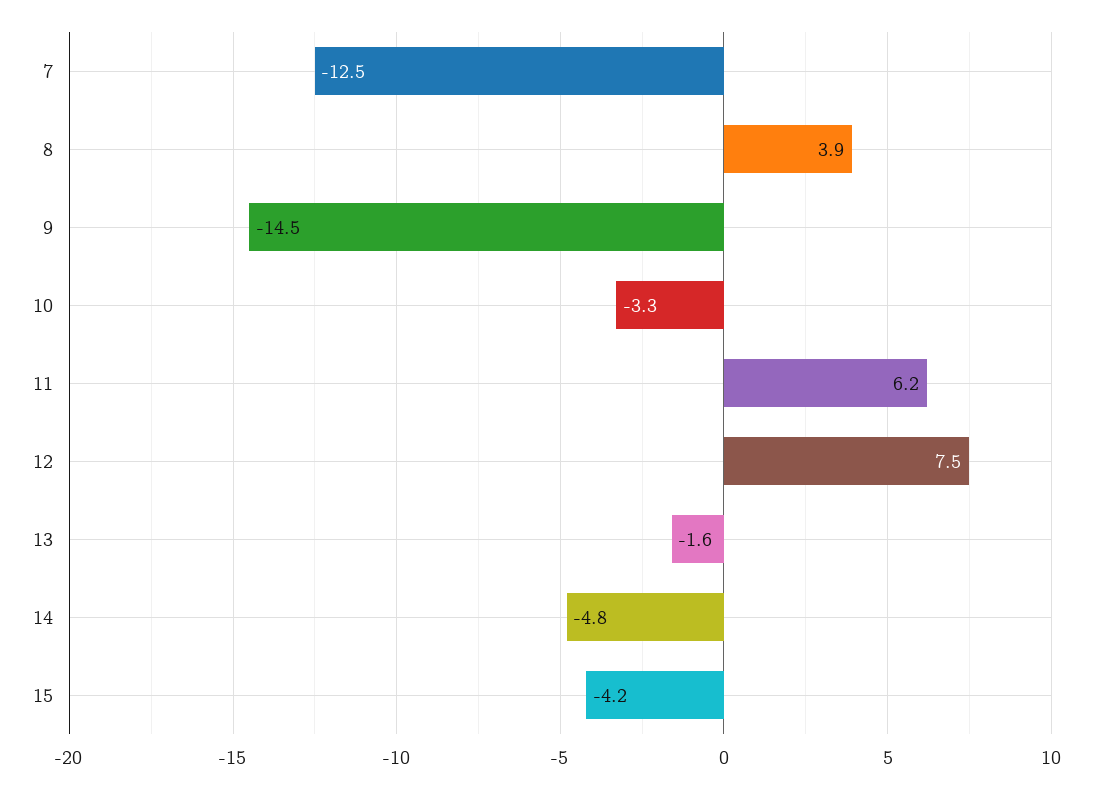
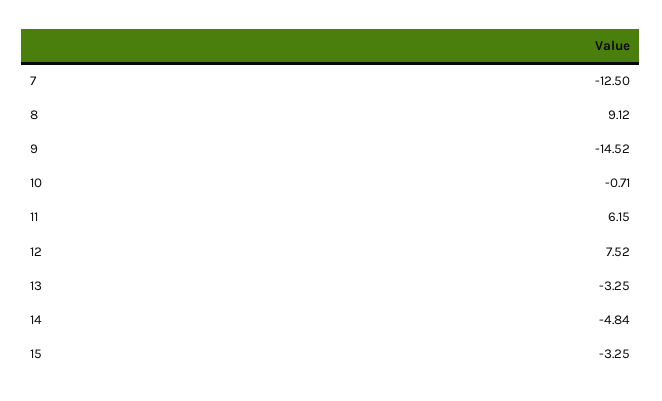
8: 3.9 -> 9.12
10: -3.3 -> -0.71
13: -1.6 -> -3.25
15: -4.2 -> -3.25

